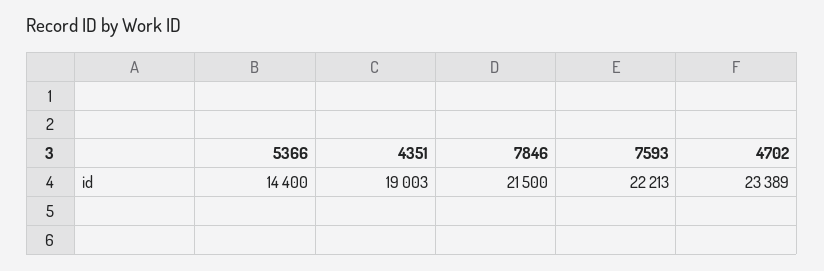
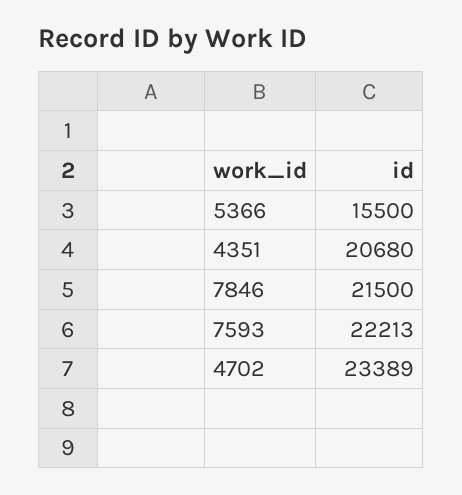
5366: 14400 -> 15500
4351: 19003 -> 20680

